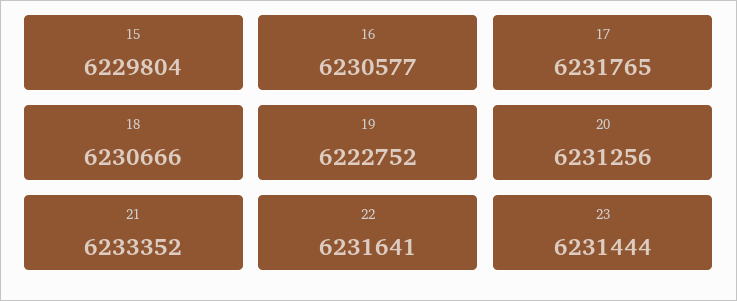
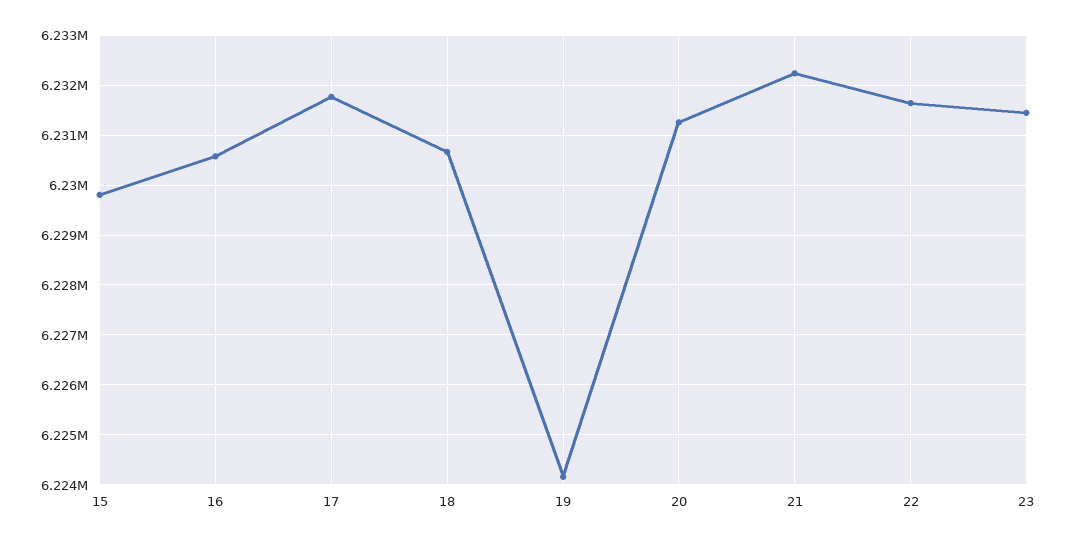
19: 6222752 -> 6224200
21: 6233352 -> 6232200

